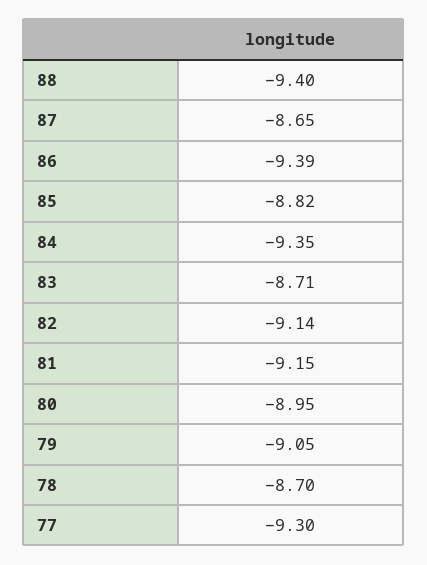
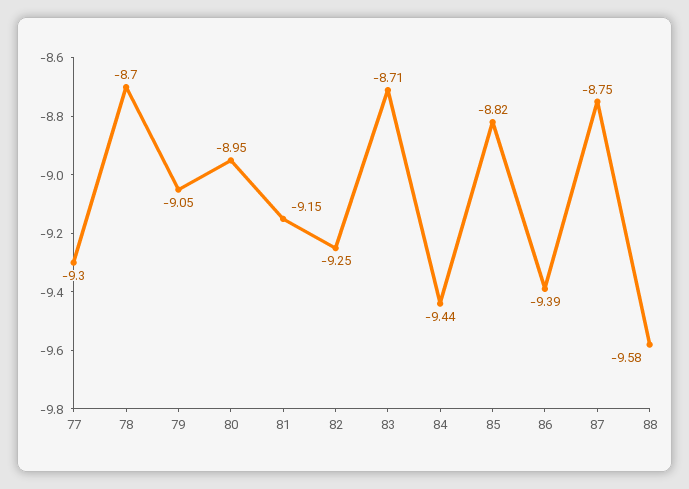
88: -9.4 -> -9.58
87: -8.65 -> -8.75
84: -9.35 -> -9.44
82: -9.14 -> -9.25

